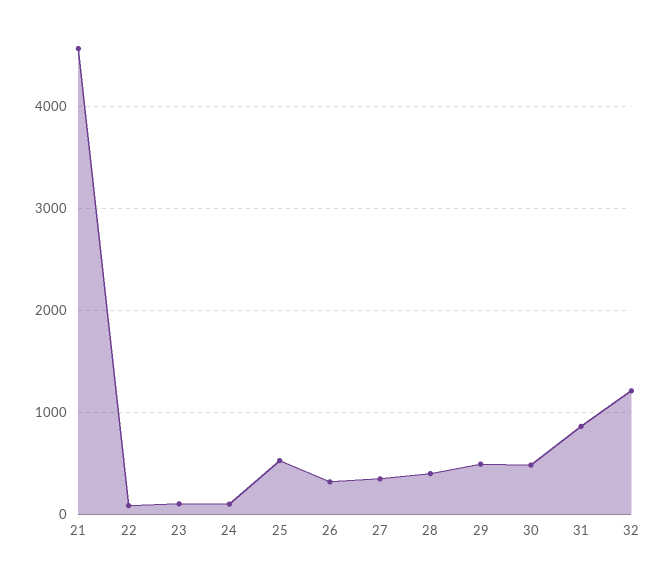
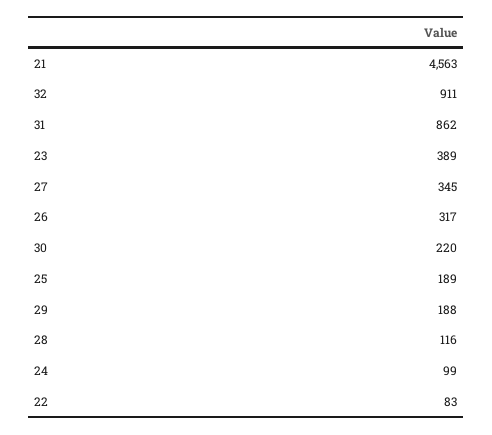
23: 100 -> 389
25: 500 -> 189
28: 400 -> 116
29: 500 -> 188
30: 500 -> 220
32: 1200 -> 911

